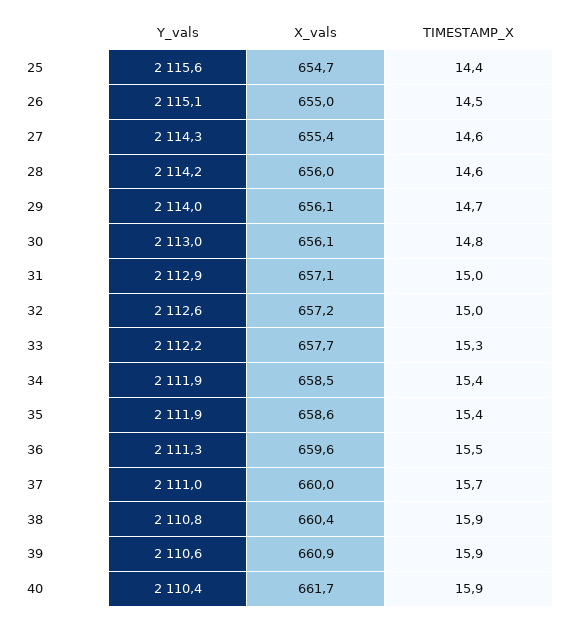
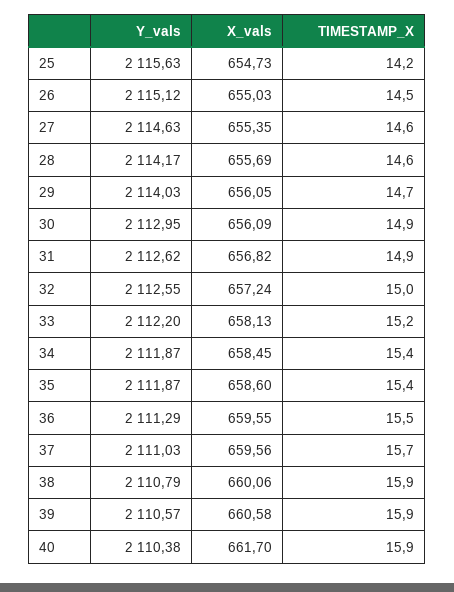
TIMESTAMP_X, 25: 14.4 -> 14.2
Y_vals, 27: 2114.3 -> 2114.63
X_vals, 28: 656 -> 655.69
TIMESTAMP_X, 30: 14.8 -> 14.9
Y_vals, 31: 2112.9 -> 2112.62
X_vals, 31: 657.1 -> 656.82
TIMESTAMP_X, 31: 15 -> 14.9
X_vals, 33: 657.7 -> 658.13
TIMESTAMP_X, 33: 15.3 -> 15.2
X_vals, 37: 660 -> 659.56
X_vals, 38: 660.4 -> 660.06
X_vals, 39: 660.9 -> 660.58

